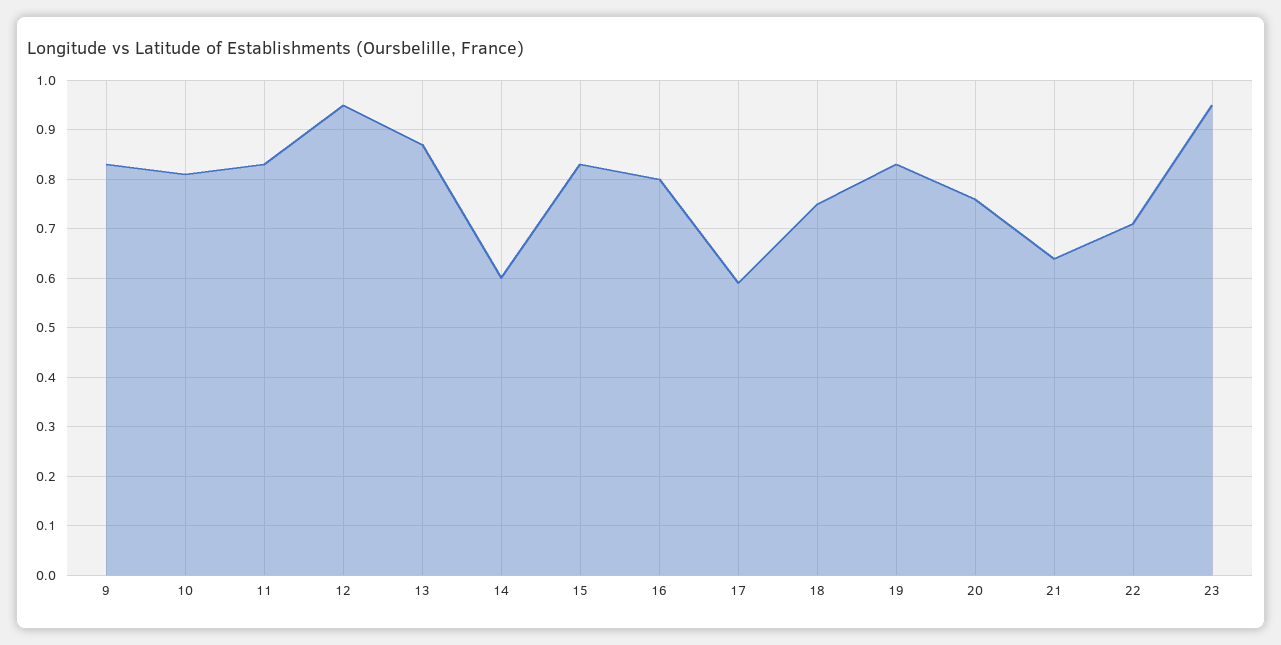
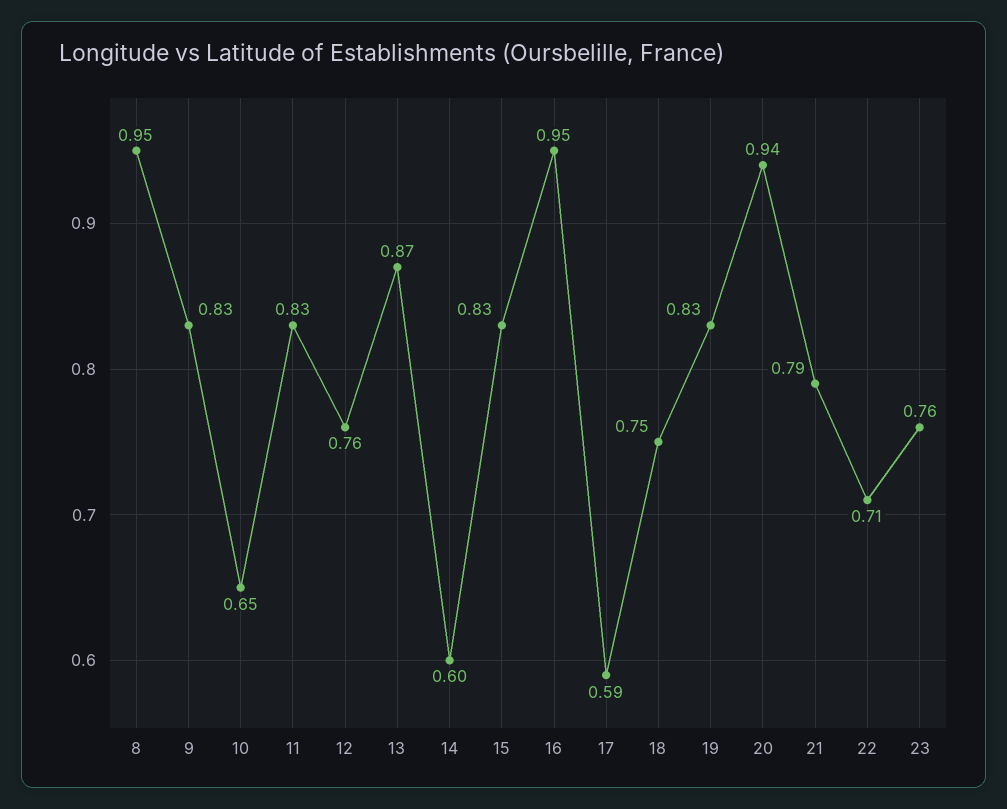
10: 0.8 -> 0.65
12: 0.95 -> 0.76
16: 0.8 -> 0.95
20: 0.75 -> 0.94
21: 0.65 -> 0.79
23: 0.95 -> 0.76
8: none -> 0.95

